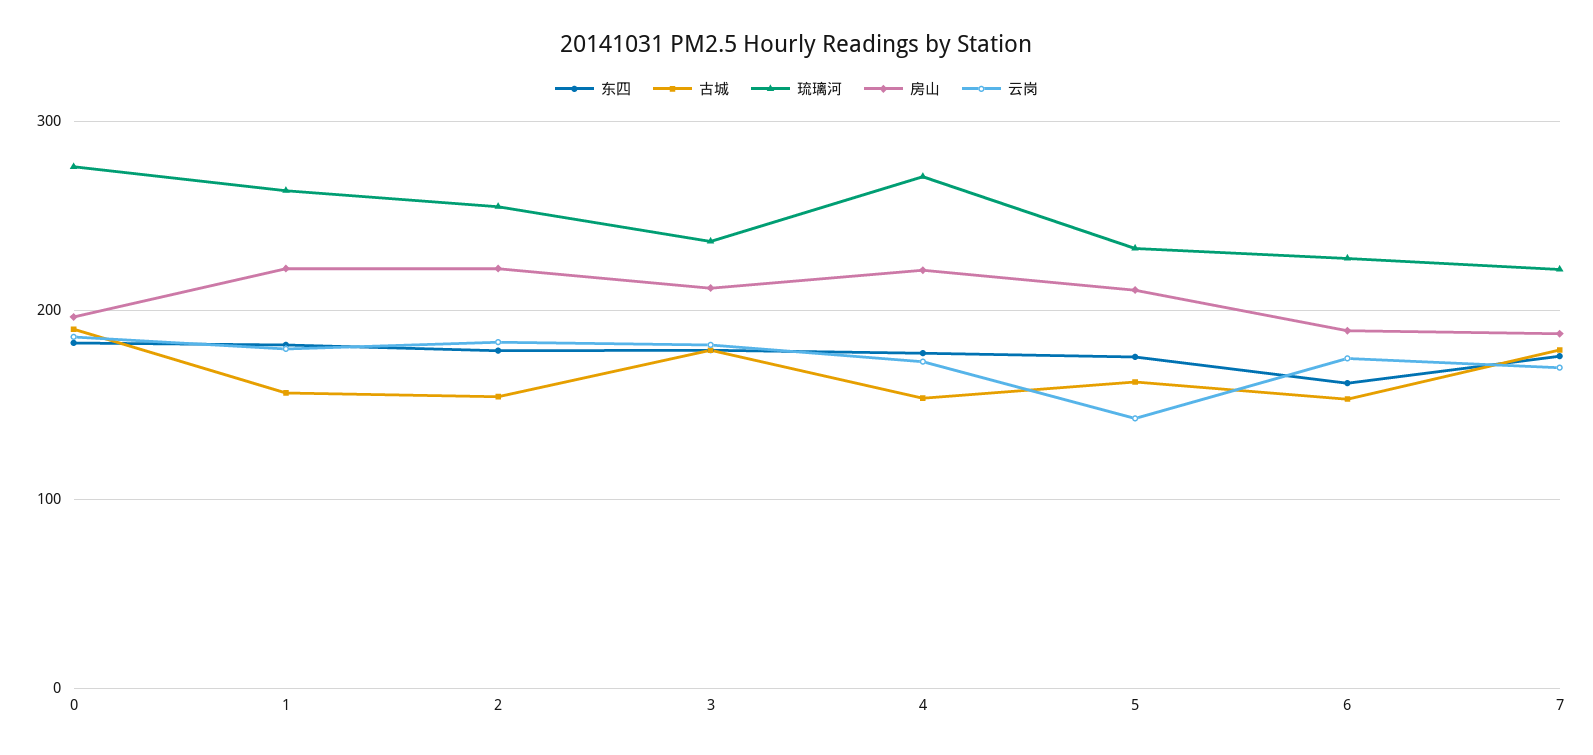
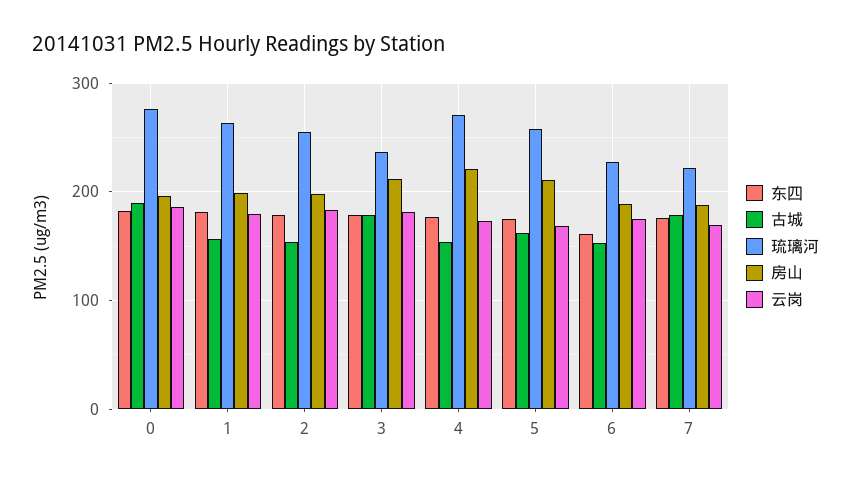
房山, 1: 220 -> 200
房山, 2: 220 -> 200
琉璃河, 5: 230 -> 260
云岗, 5: 140 -> 170

